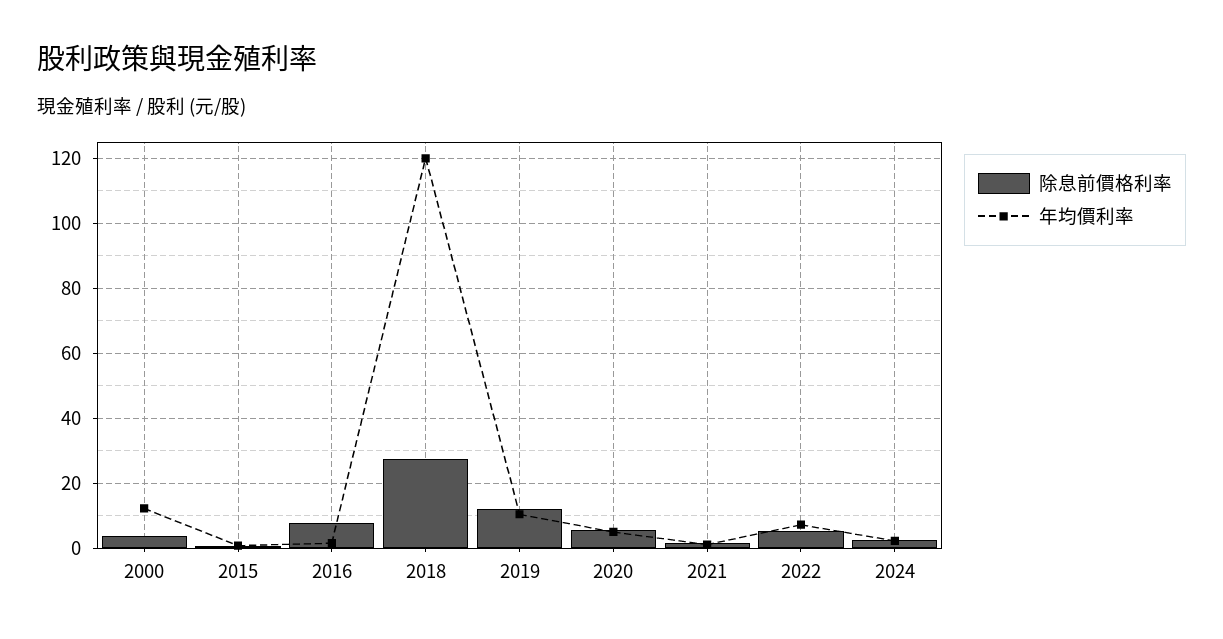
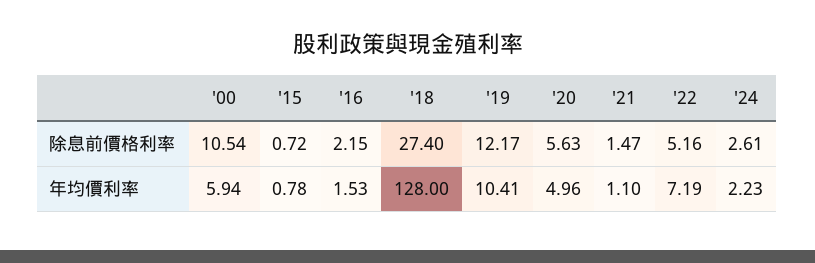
除息前價格利率, 2000: 4 -> 10.54
年均價利率, 2000: 12 -> 5.94
除息前價格利率, 2016: 8 -> 2.15
年均價利率, 2018: 120 -> 128

